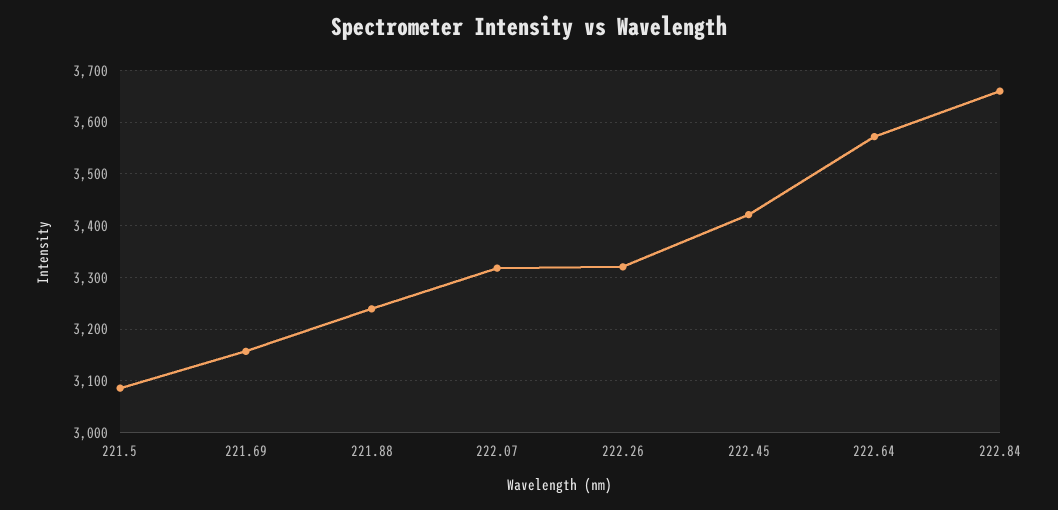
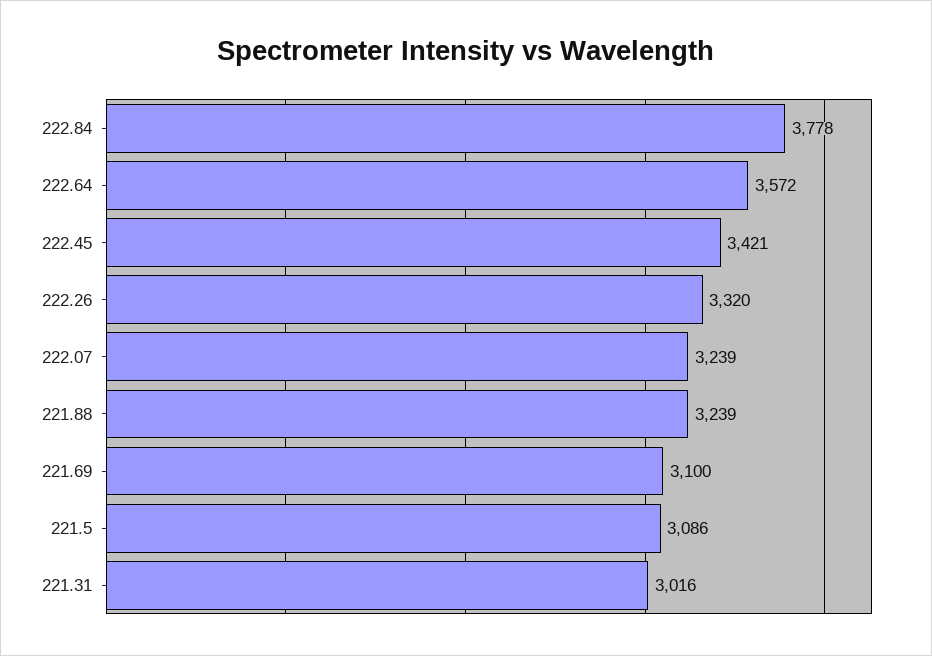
221.69: 3160 -> 3100
222.07: 3320 -> 3239
222.84: 3660 -> 3778
221.31: none -> 3016

